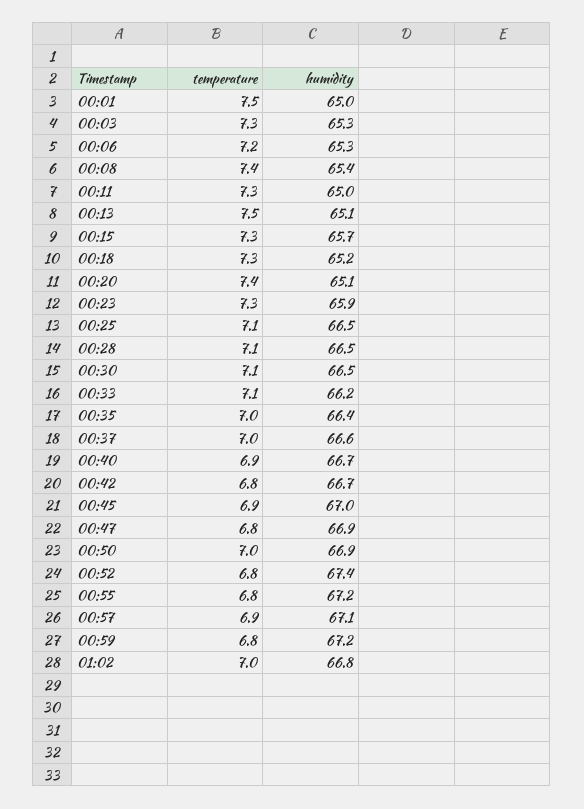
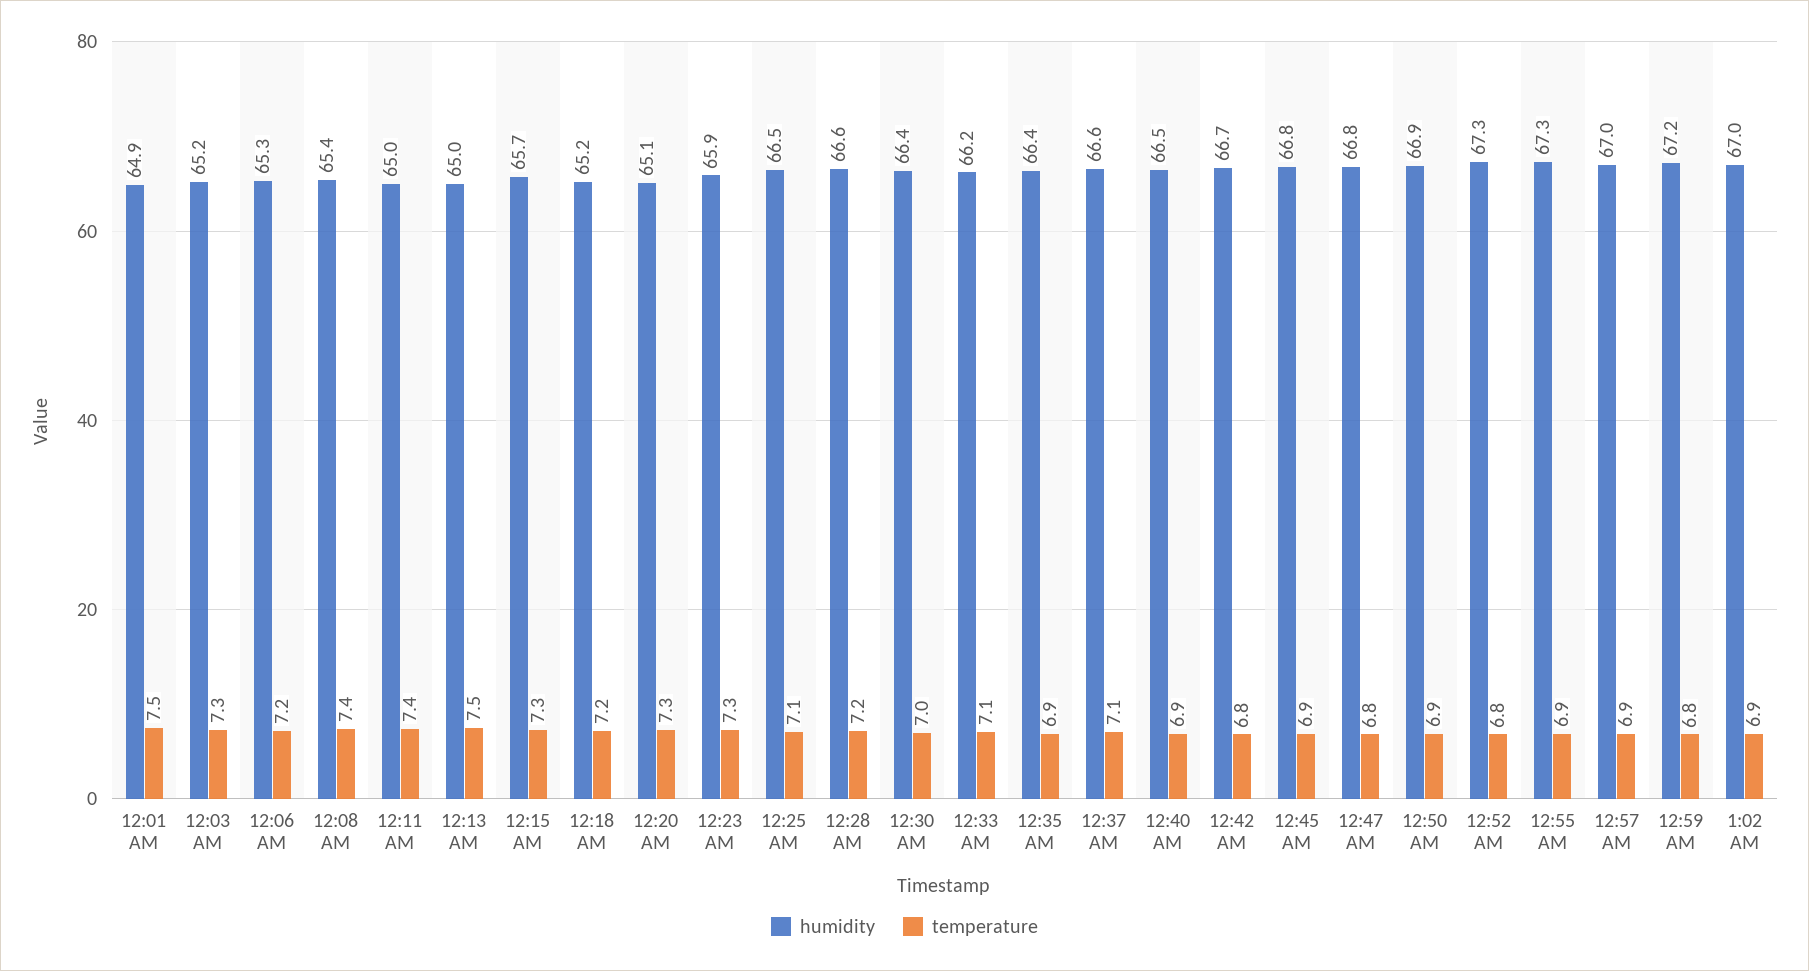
humidity, 00:01: 65 -> 64.9
humidity, 00:03: 65.3 -> 65.2
temperature, 00:11: 7.3 -> 7.4
humidity, 00:13: 65.1 -> 65
temperature, 00:18: 7.3 -> 7.2
temperature, 00:20: 7.4 -> 7.3
temperature, 00:28: 7.1 -> 7.2
humidity, 00:28: 66.5 -> 66.6
temperature, 00:30: 7.1 -> 7
humidity, 00:30: 66.5 -> 66.4
temperature, 00:35: 7 -> 6.9
temperature, 00:37: 7 -> 7.1
humidity, 00:40: 66.7 -> 66.5
humidity, 00:45: 67 -> 66.8
humidity, 00:47: 66.9 -> 66.8
temperature, 00:50: 7 -> 6.9
humidity, 00:52: 67.4 -> 67.3
temperature, 00:55: 6.8 -> 6.9
humidity, 00:55: 67.2 -> 67.3
humidity, 00:57: 67.1 -> 67
temperature, 01:02: 7 -> 6.9
humidity, 01:02: 66.8 -> 67

